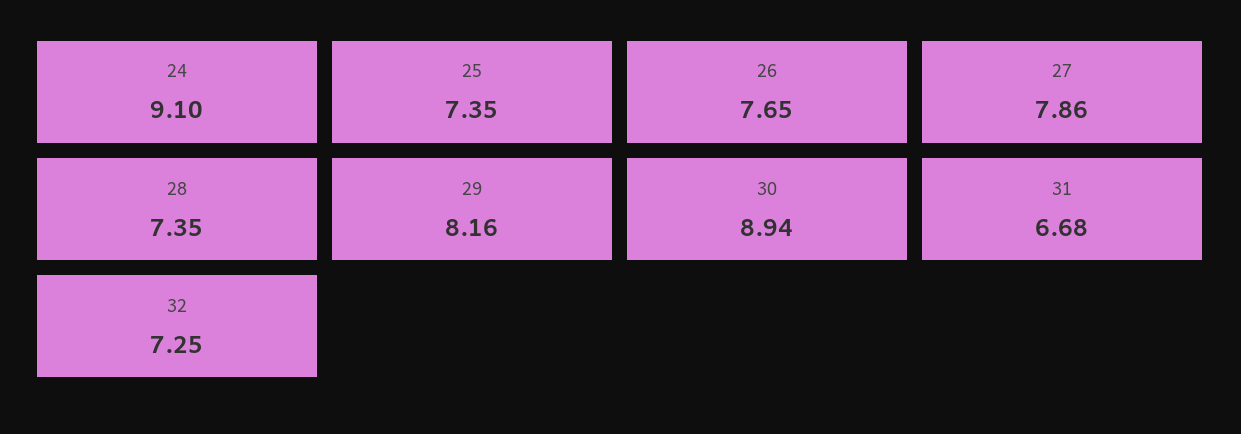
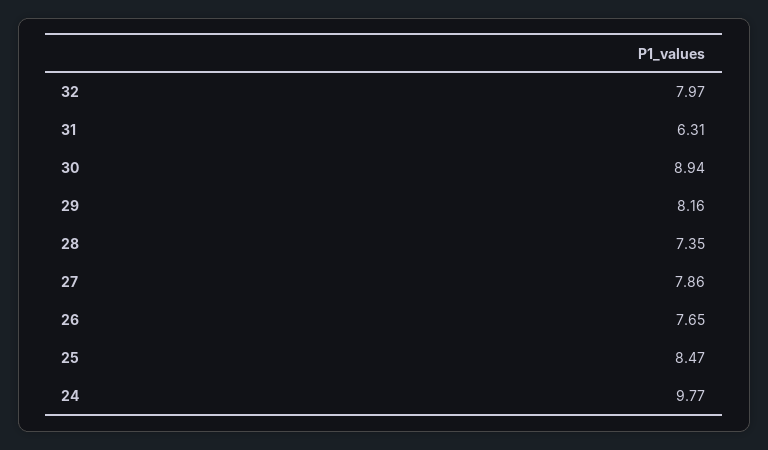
24: 9.1 -> 9.77
25: 7.35 -> 8.47
31: 6.68 -> 6.31
32: 7.25 -> 7.97

